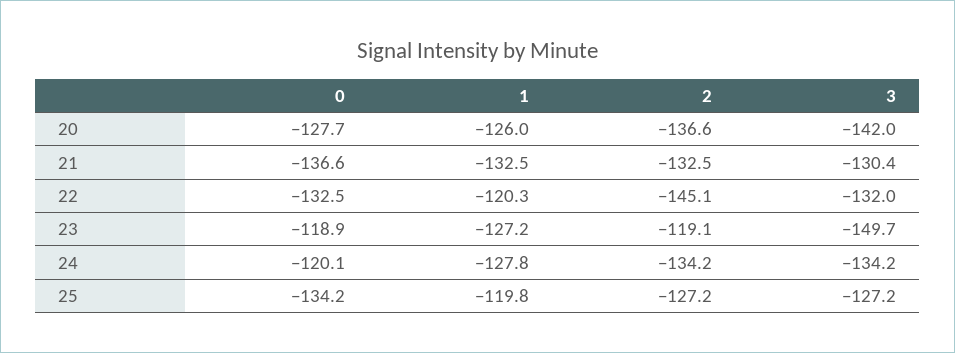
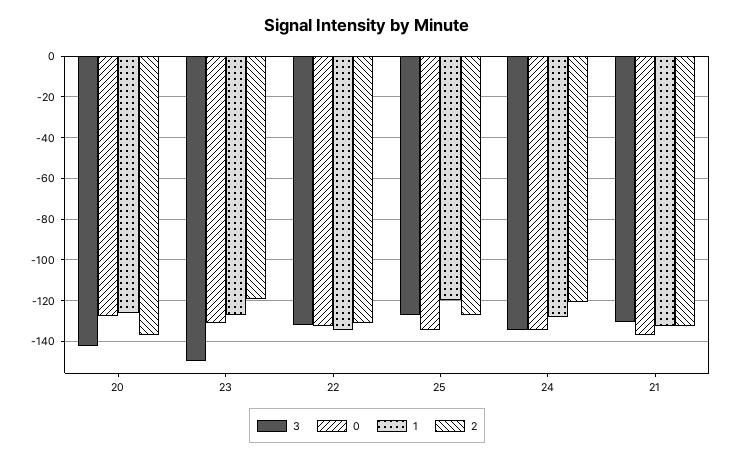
1, 22: -120.3 -> -135
2, 22: -145.1 -> -130
0, 23: -118.9 -> -130
0, 24: -120.1 -> -135
2, 24: -134.2 -> -120

